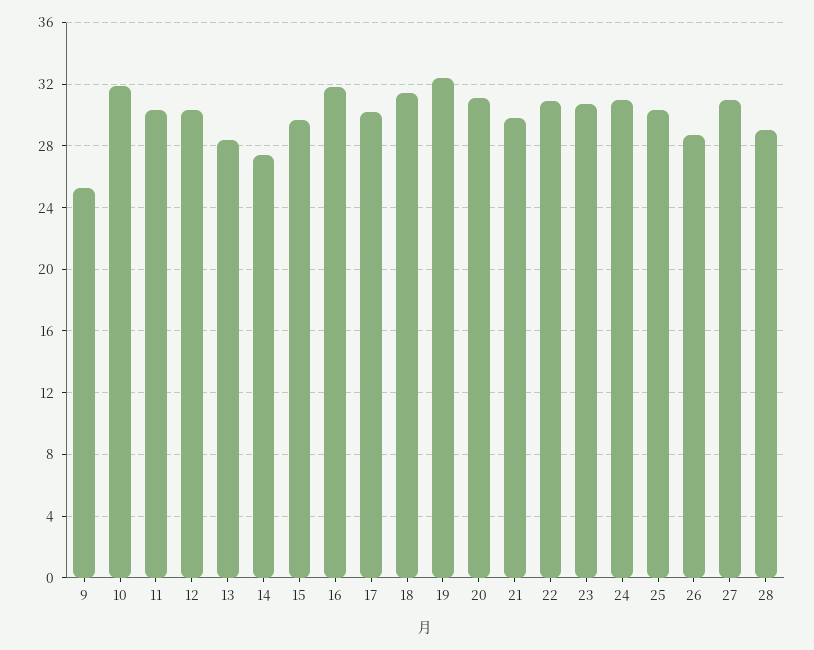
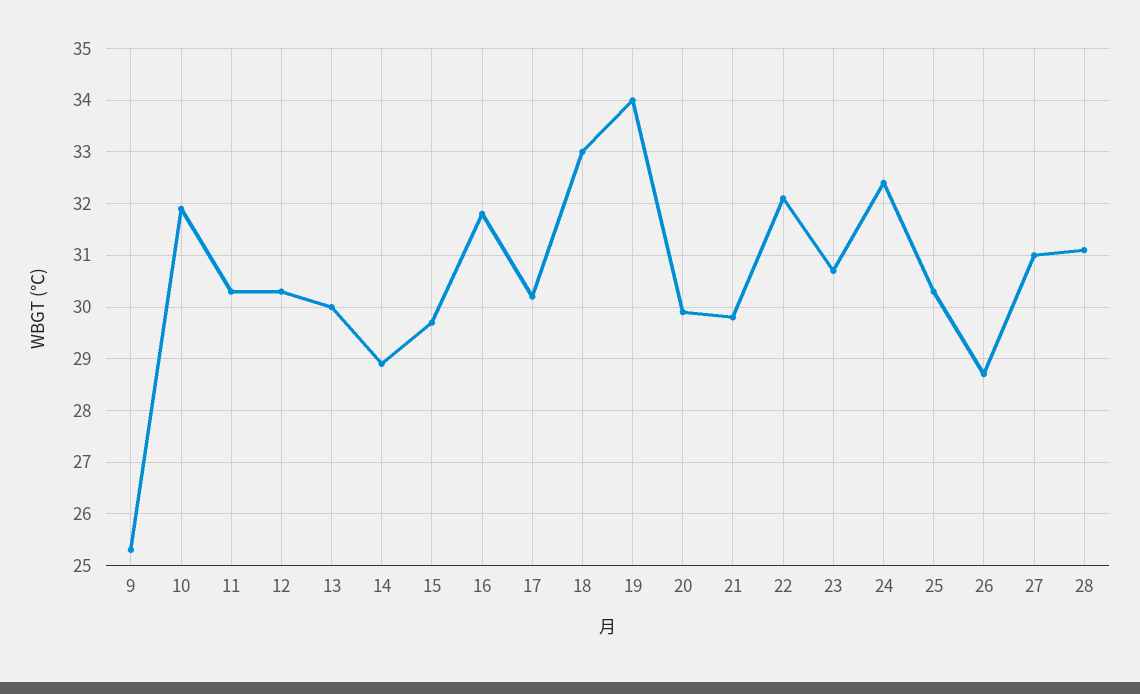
13: 28.5 -> 30
14: 27.5 -> 29
18: 31.5 -> 33
19: 32.5 -> 34
20: 31 -> 30
22: 31 -> 32
24: 31 -> 32.5
28: 29 -> 31

